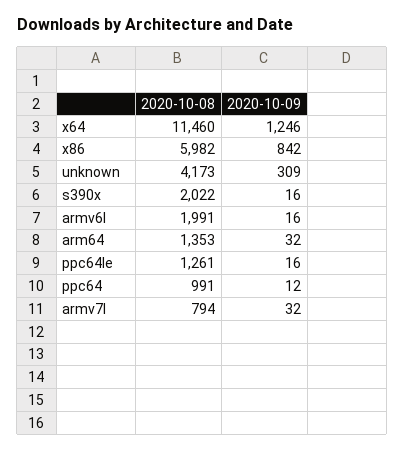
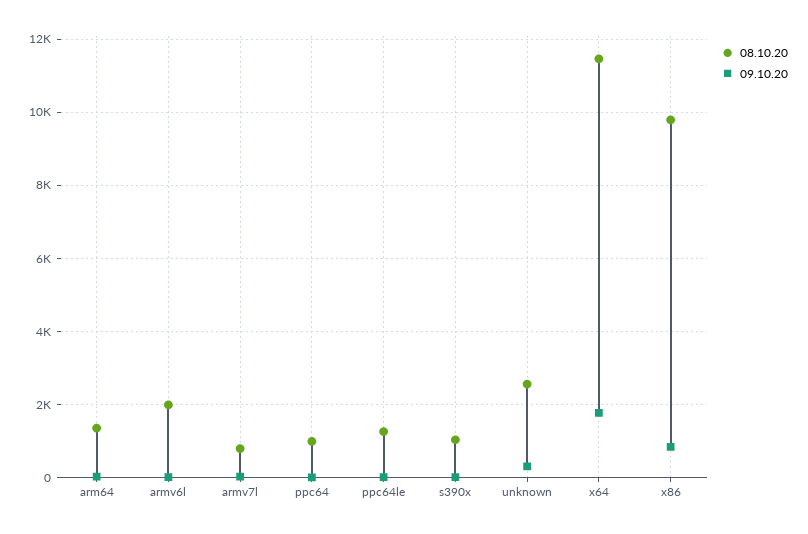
2020-10-09, x64: 1246 -> 1800
2020-10-08, x86: 5982 -> 9800
2020-10-08, unknown: 4173 -> 2600
2020-10-08, s390x: 2022 -> 1000

